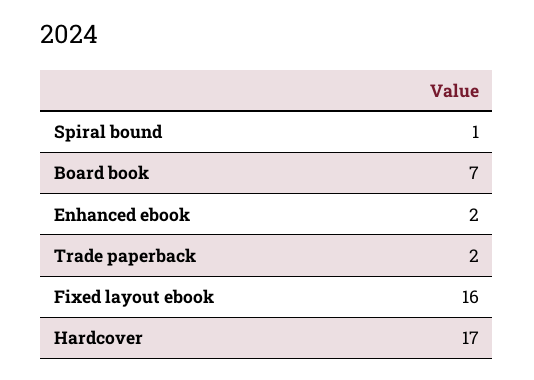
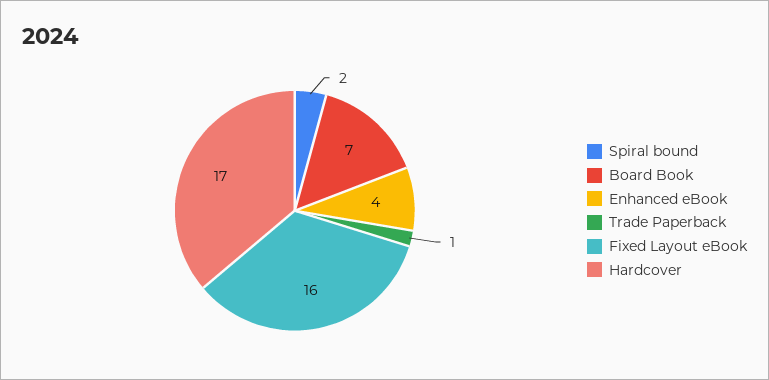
Spiral bound: 1 -> 2
Enhanced ebook: 2 -> 4
Trade paperback: 2 -> 1

